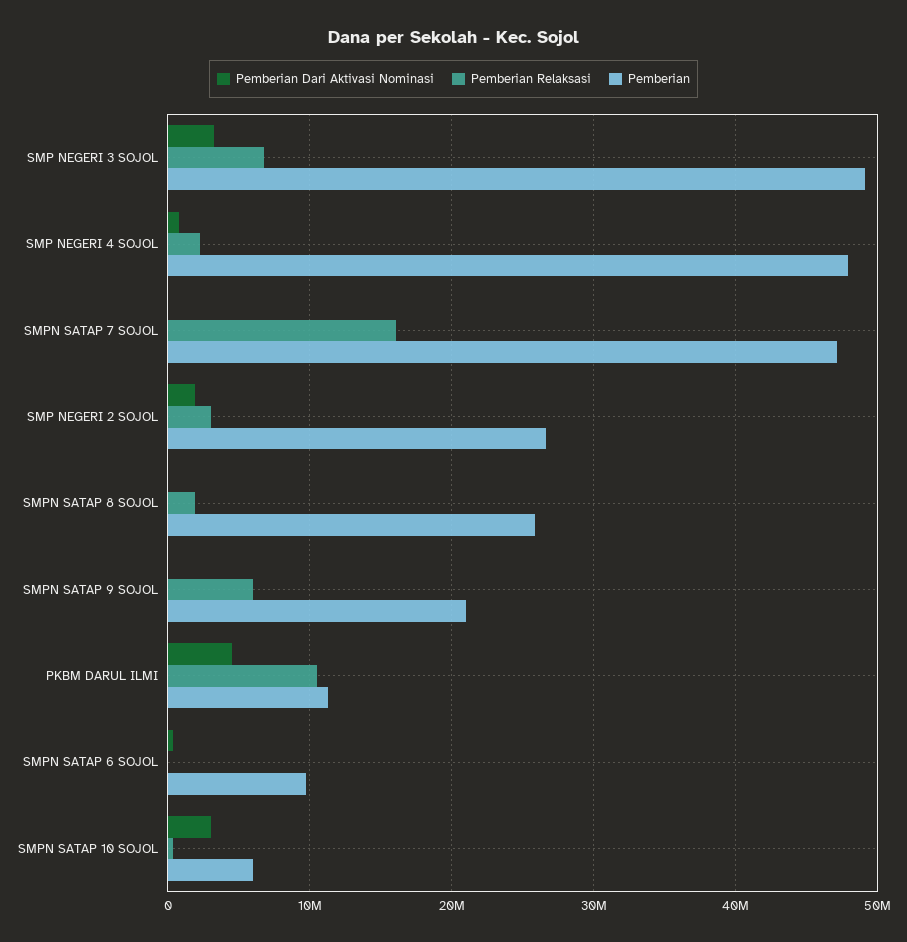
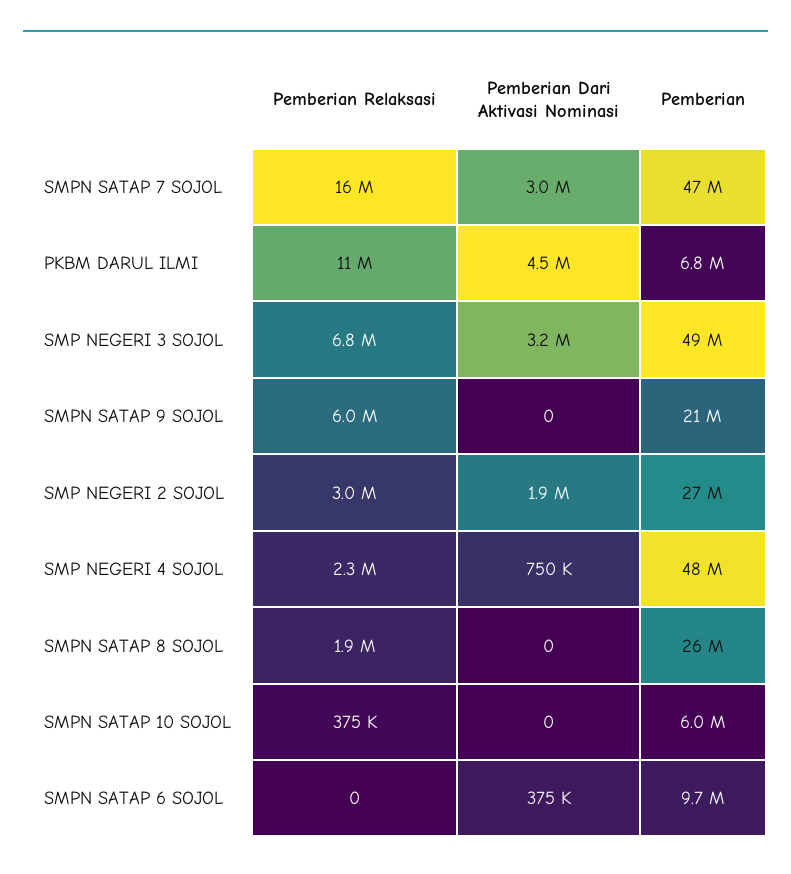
Pemberian Dari Aktivasi Nominasi, SMPN SATAP 7 SOJOL: 0 -> 3000000
Pemberian, PKBM DARUL ILMI: 11000000 -> 6800000
Pemberian Dari Aktivasi Nominasi, SMPN SATAP 10 SOJOL: 3000000 -> 0

